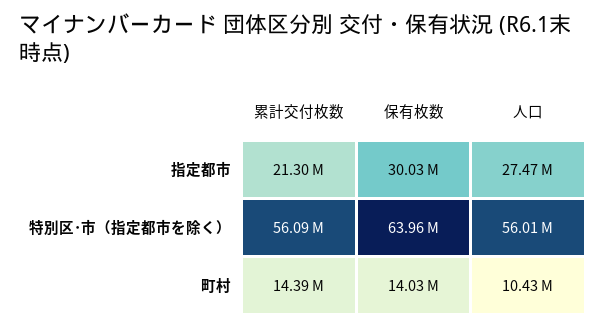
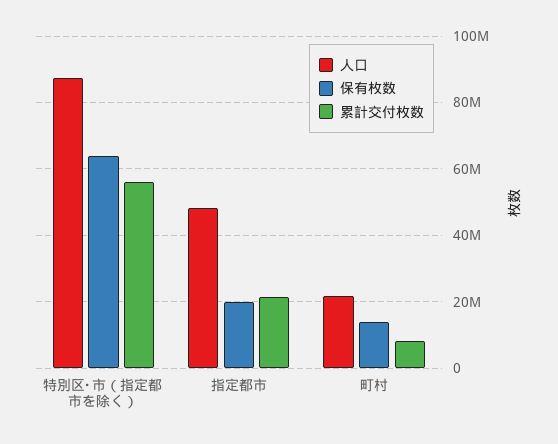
保有枚数, 指定都市: 30030000 -> 20000000
人口, 指定都市: 27470000 -> 48000000
人口, 特別区･市（指定都市を除く）: 56010000 -> 88000000
累計交付枚数, 町村: 14390000 -> 8000000
人口, 町村: 10430000 -> 22000000

